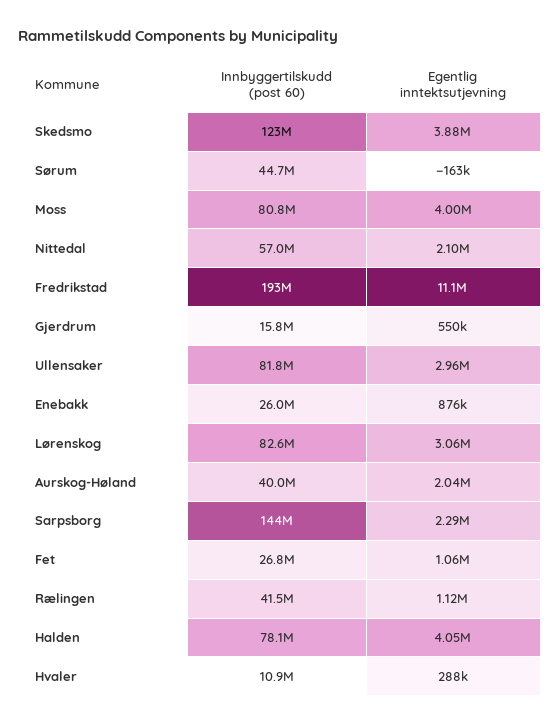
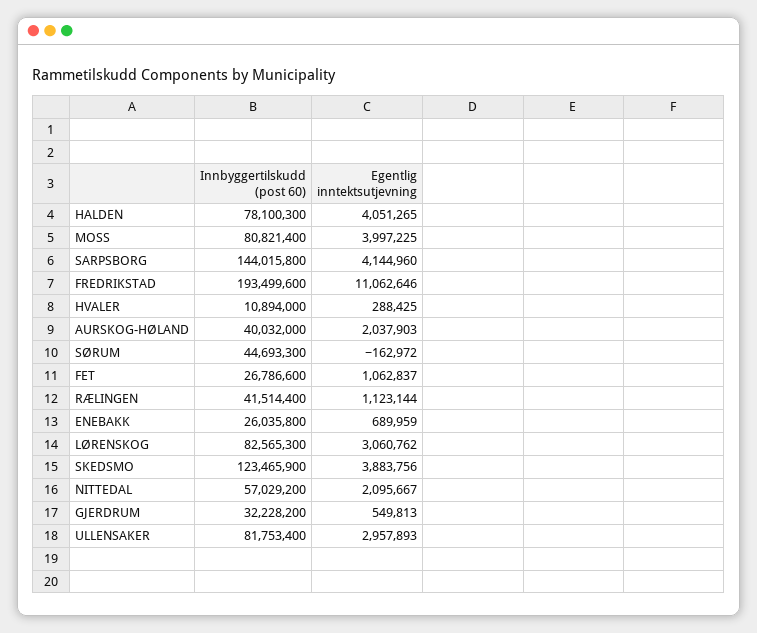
Innbyggertilskudd (post 60), Gjerdrum: 15800000 -> 32228200
Egentlig inntektsutjevning, Enebakk: 876000 -> 689959
Egentlig inntektsutjevning, Sarpsborg: 2290000 -> 4144960

